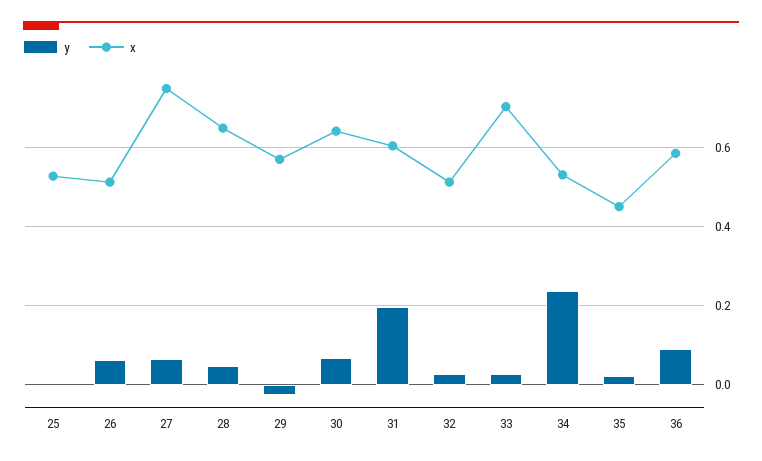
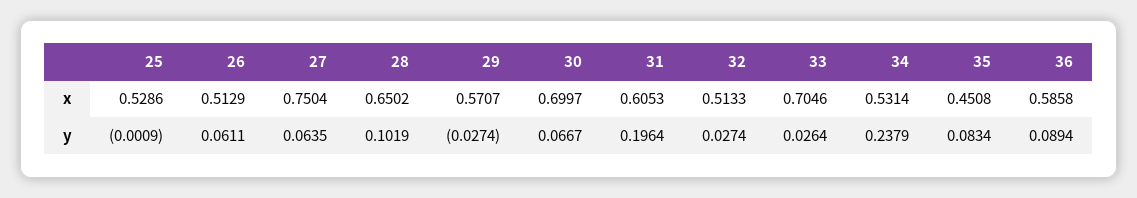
y, 28: 0.04 -> 0.1019
x, 30: 0.64 -> 0.6997
y, 35: 0.02 -> 0.0834

